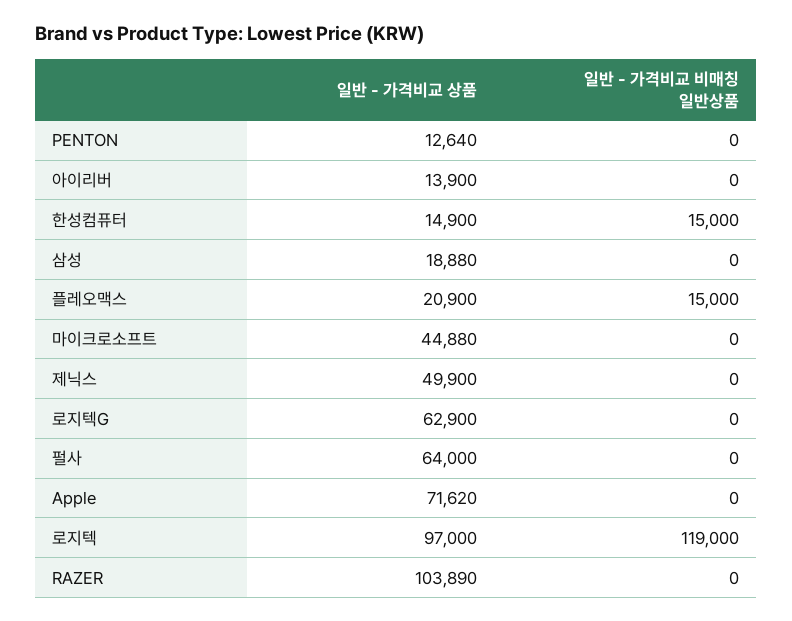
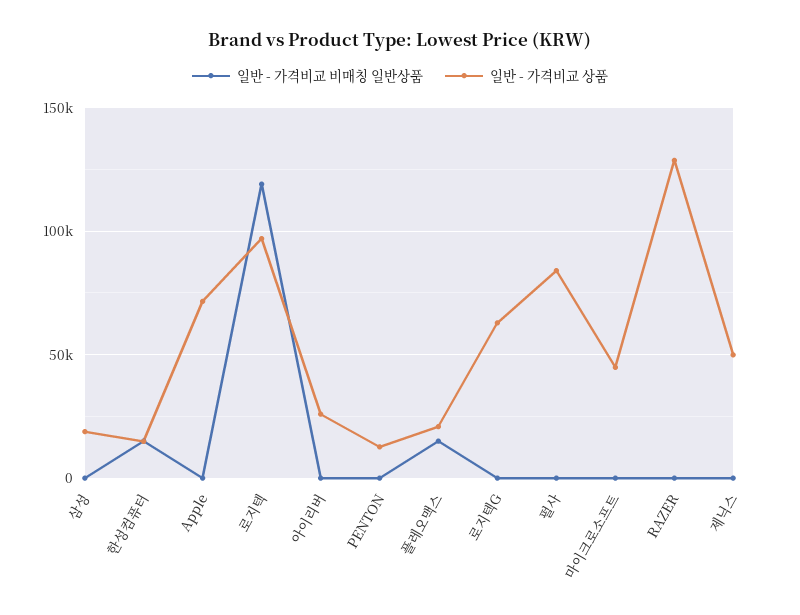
일반 - 가격비교 상품, 아이리버: 13900 -> 25000
일반 - 가격비교 상품, 펄사: 64000 -> 85000
일반 - 가격비교 상품, RAZER: 103890 -> 130000

